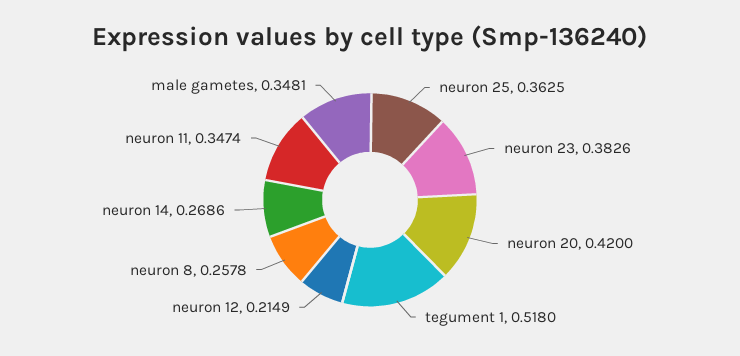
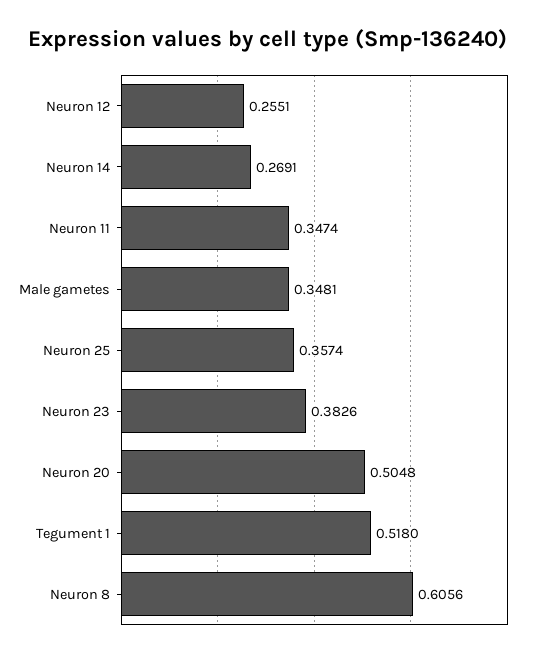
neuron 25: 0.3625 -> 0.3574
neuron 20: 0.42 -> 0.5048
neuron 12: 0.2149 -> 0.2551
neuron 8: 0.2578 -> 0.6056
neuron 14: 0.2686 -> 0.2691

